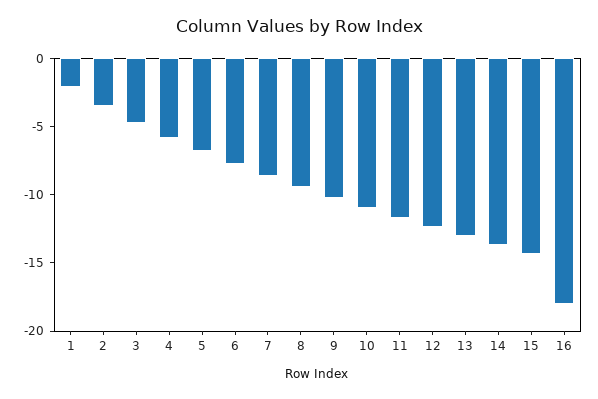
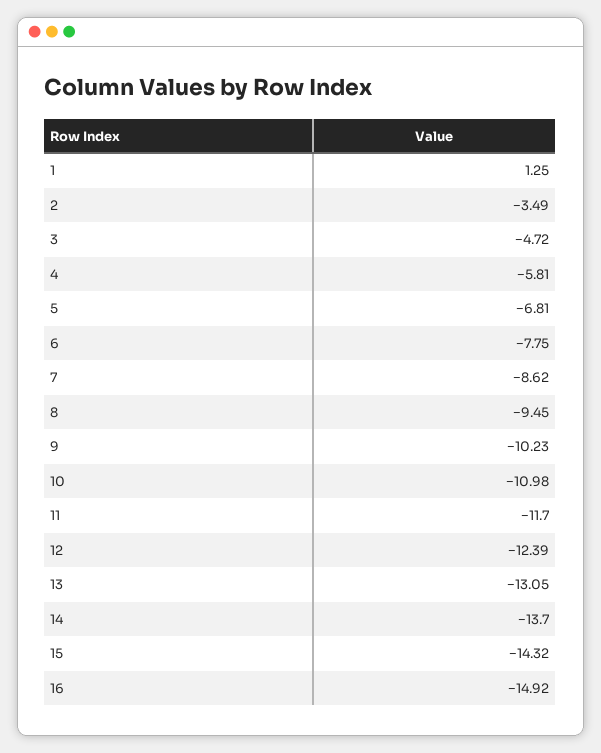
1: -2 -> 1.25
16: -18 -> -14.92

